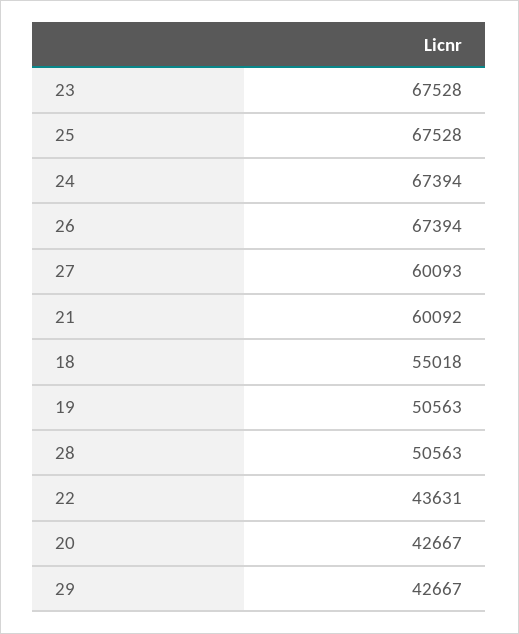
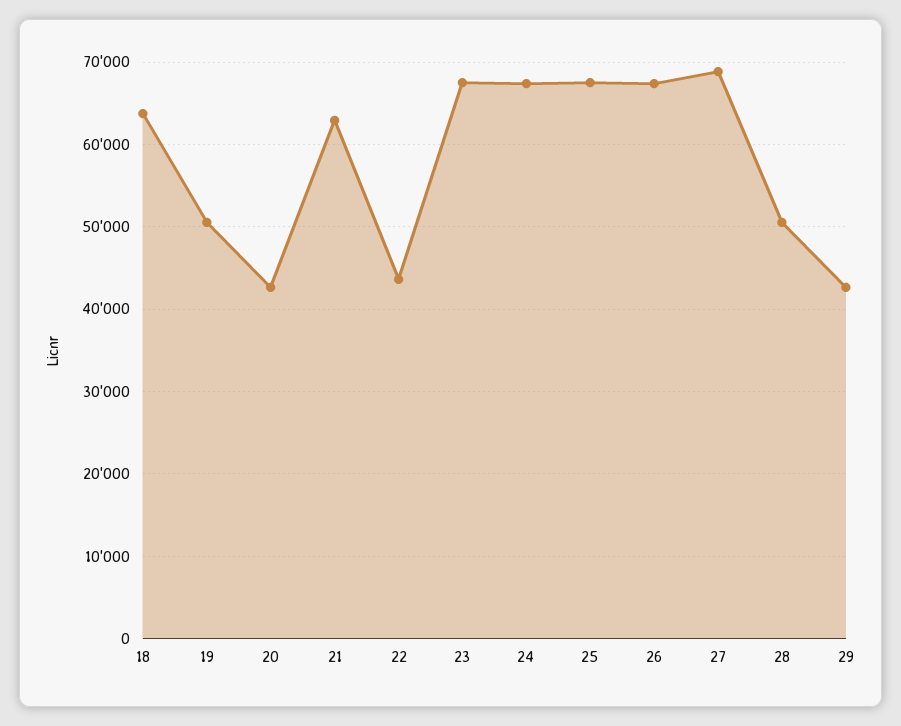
27: 60093 -> 69000
21: 60092 -> 63000
18: 55018 -> 64000

